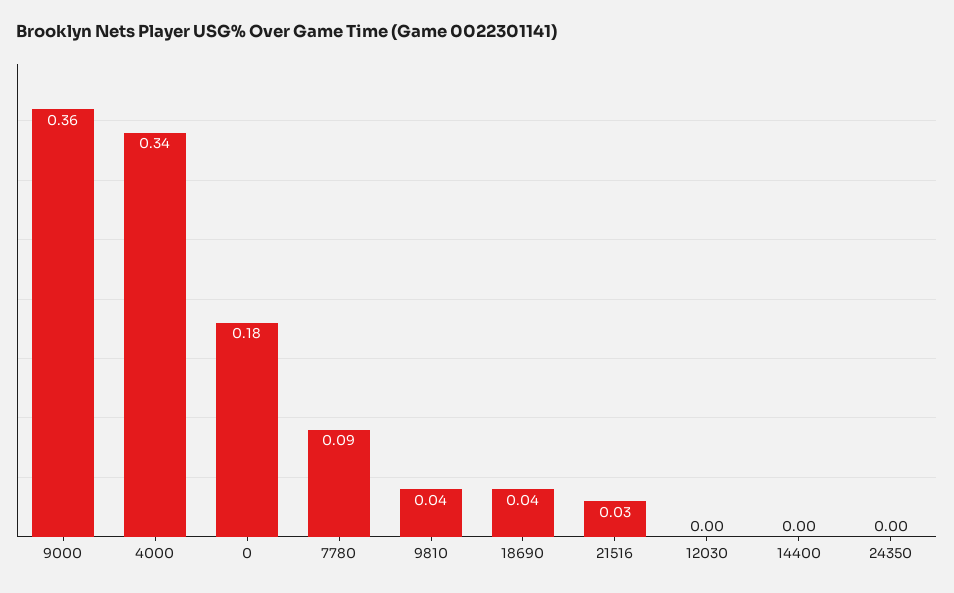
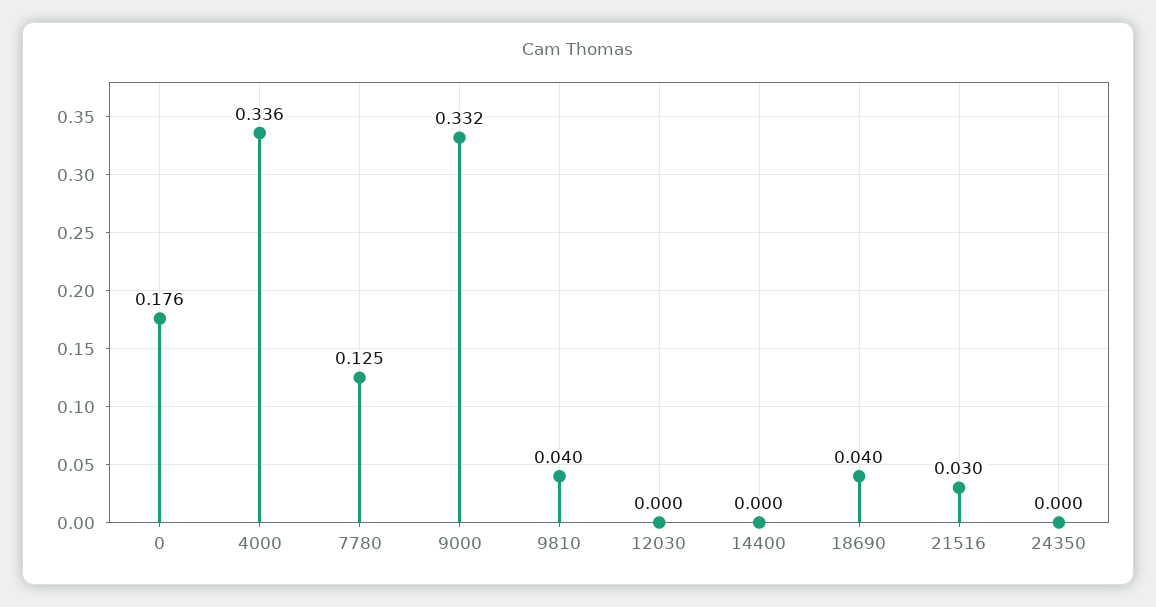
9000: 0.36 -> 0.332
7780: 0.09 -> 0.125

